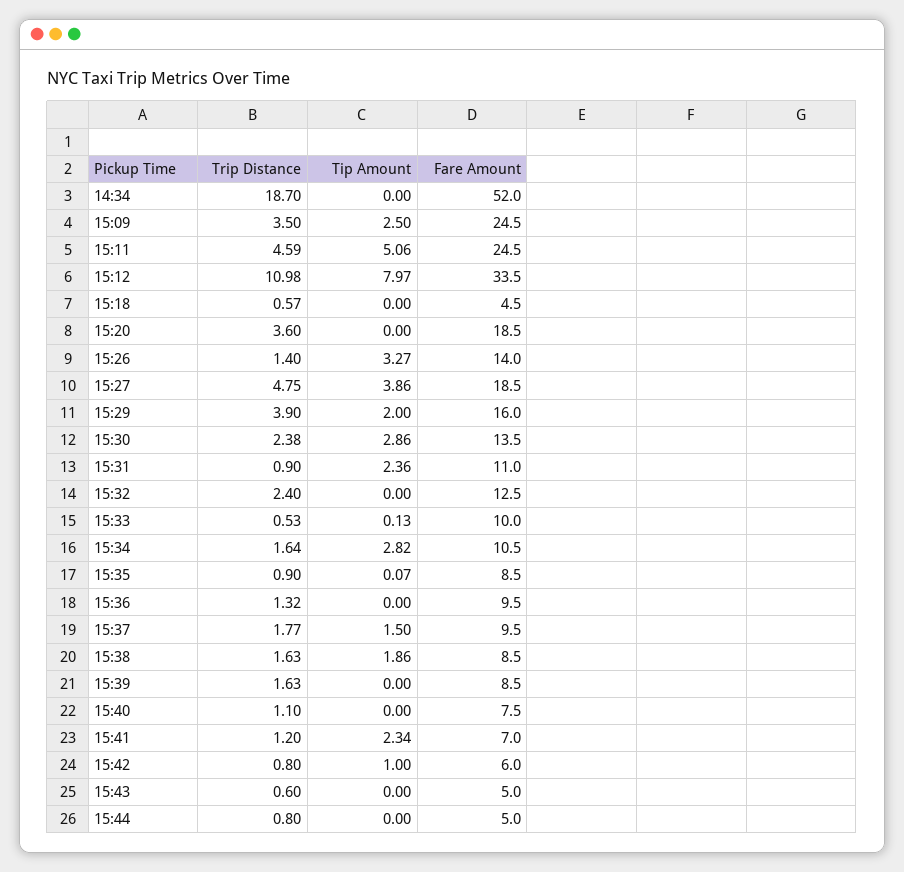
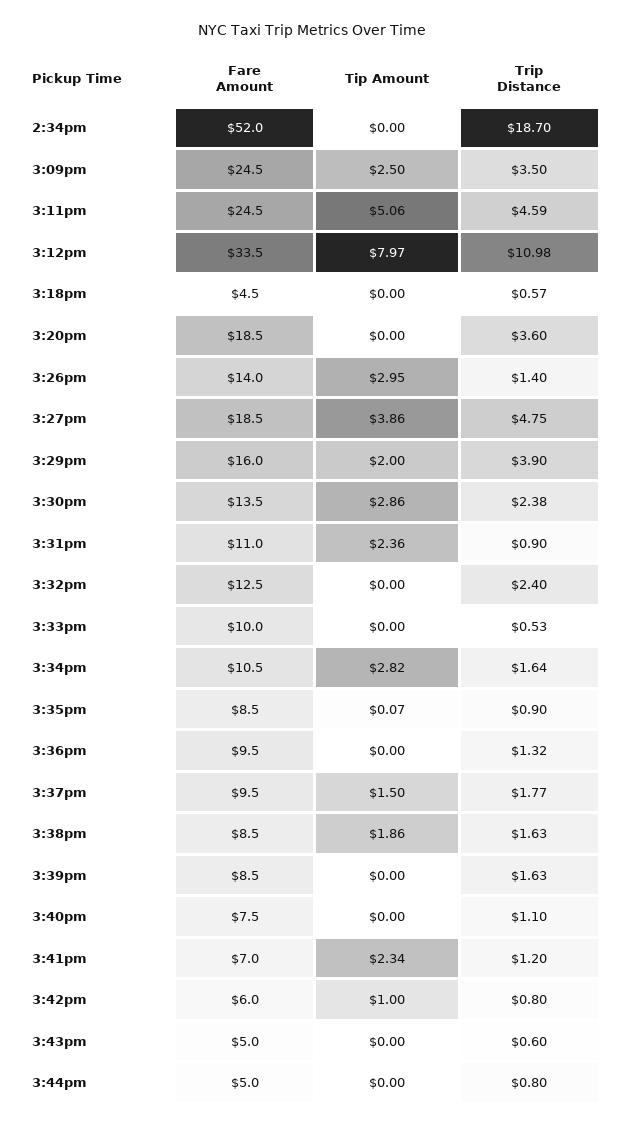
Tip Amount, 15:26: 3.27 -> 2.95
Tip Amount, 15:33: 0.13 -> 0

